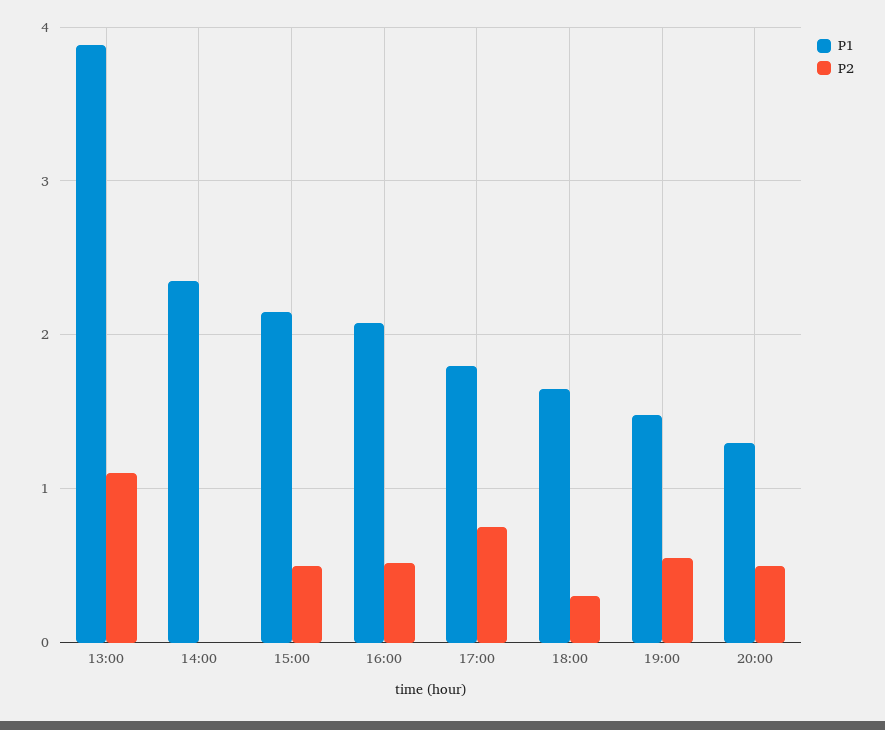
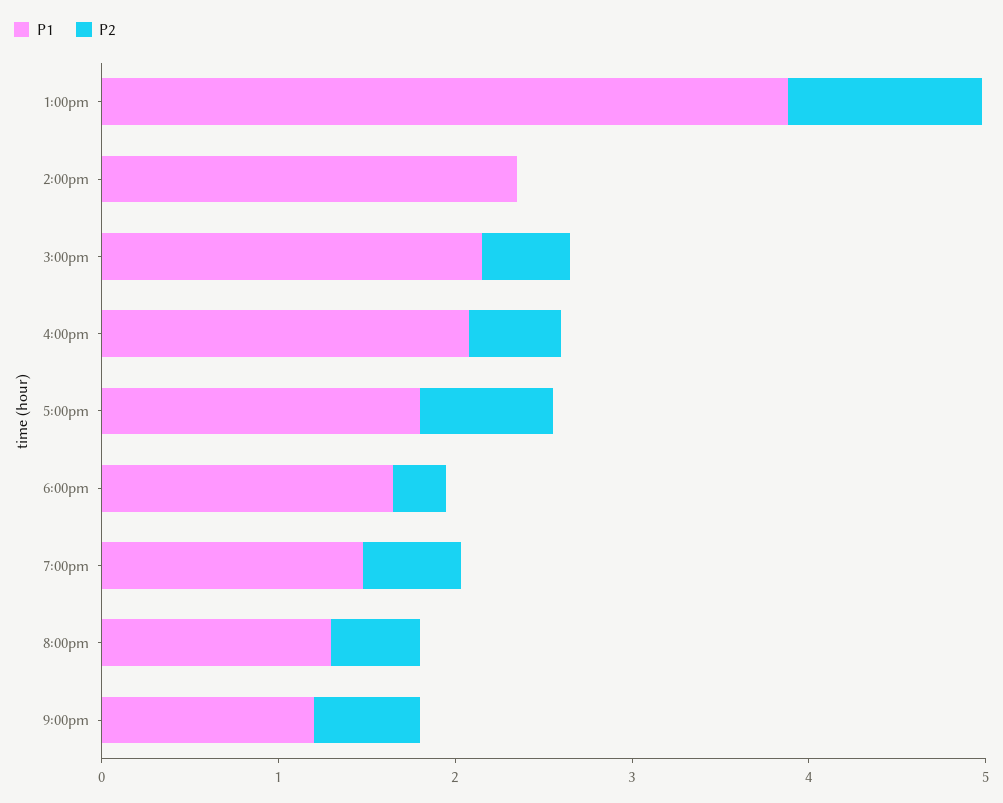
P1, 9:00pm: none -> 1.2
P2, 9:00pm: none -> 0.6

